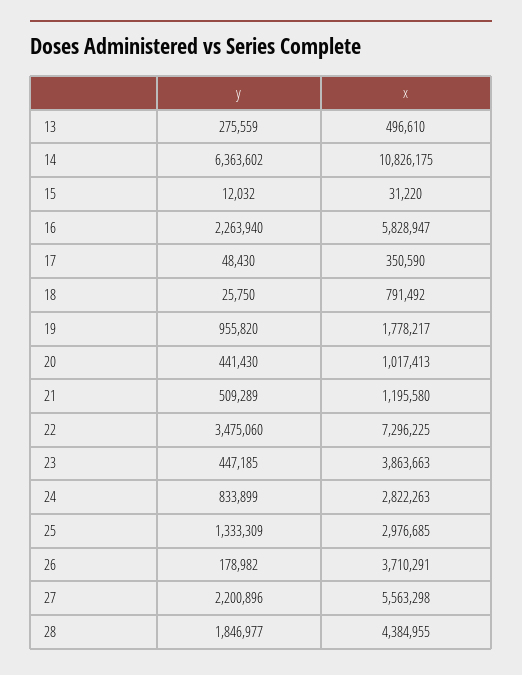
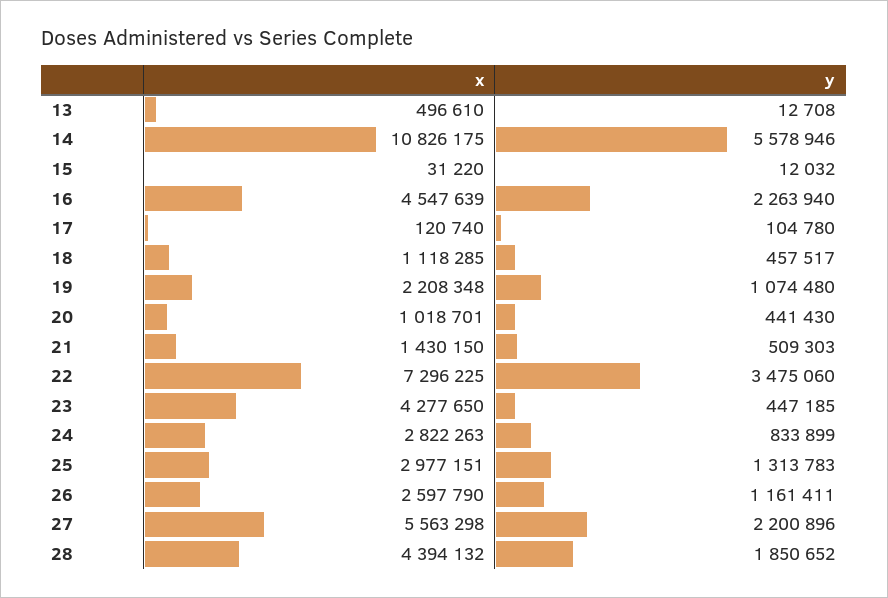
y, 13: 275559 -> 12708
y, 14: 6363602 -> 5578946
x, 16: 5828947 -> 4547639
y, 17: 48430 -> 104780
x, 17: 350590 -> 120740
y, 18: 25750 -> 457517
x, 18: 791492 -> 1118285
y, 19: 955820 -> 1074480
x, 19: 1778217 -> 2208348
x, 20: 1017413 -> 1018701
y, 21: 509289 -> 509303
x, 21: 1195580 -> 1430150
x, 23: 3863663 -> 4277650
y, 25: 1333309 -> 1313783
x, 25: 2976685 -> 2977151
y, 26: 178982 -> 1161411
x, 26: 3710291 -> 2597790
y, 28: 1846977 -> 1850652
x, 28: 4384955 -> 4394132

